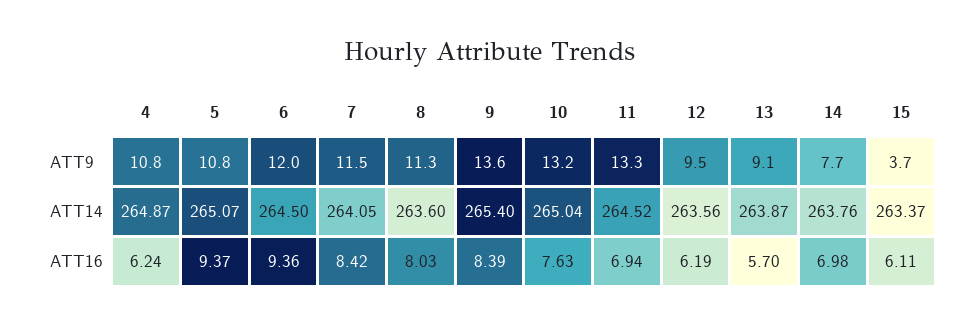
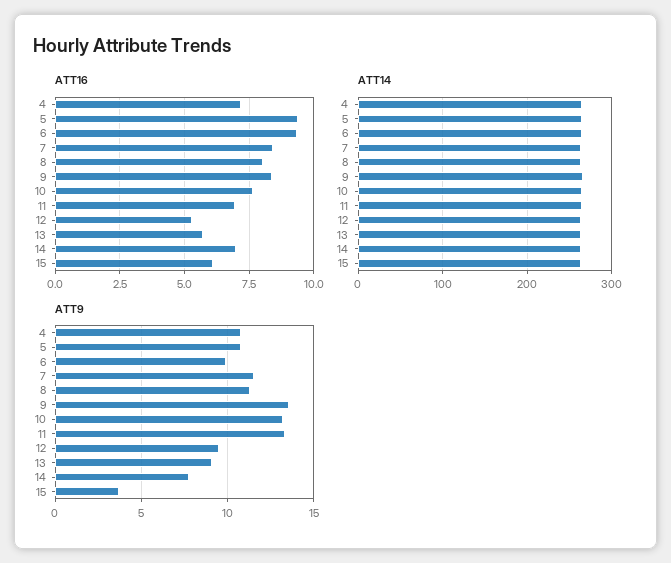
ATT9, 6: 12 -> 10
ATT16, 4: 6.24 -> 7.25
ATT16, 12: 6.19 -> 5.25

